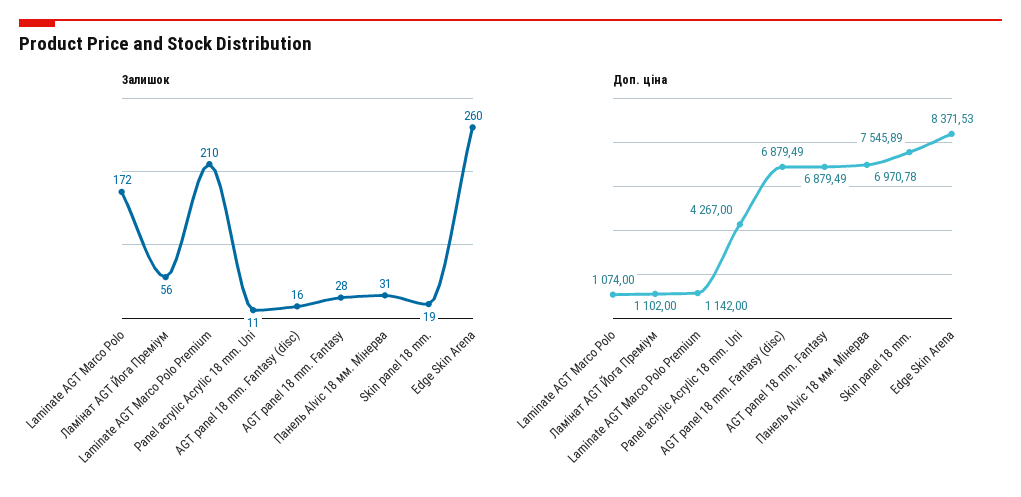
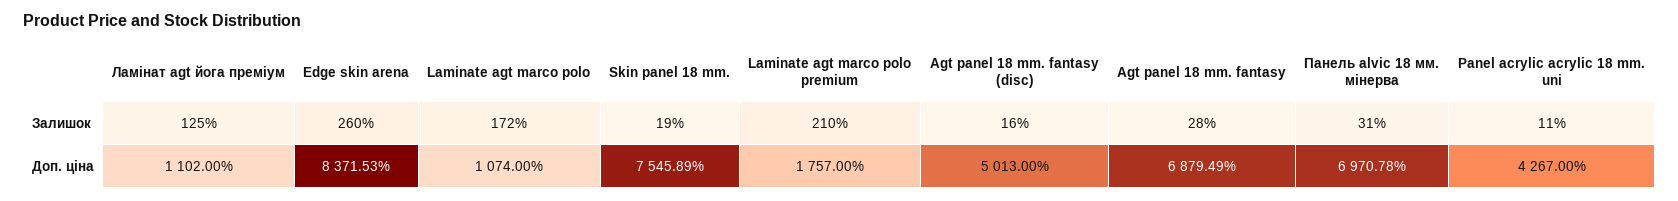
Залишок, Ламінат AGT Йога Преміум: 56 -> 125
Доп. ціна, Laminate AGT Marco Polo Premium: 1142 -> 1757
Доп. ціна, AGT panel 18 mm. Fantasy (disc): 6879.49 -> 5013

